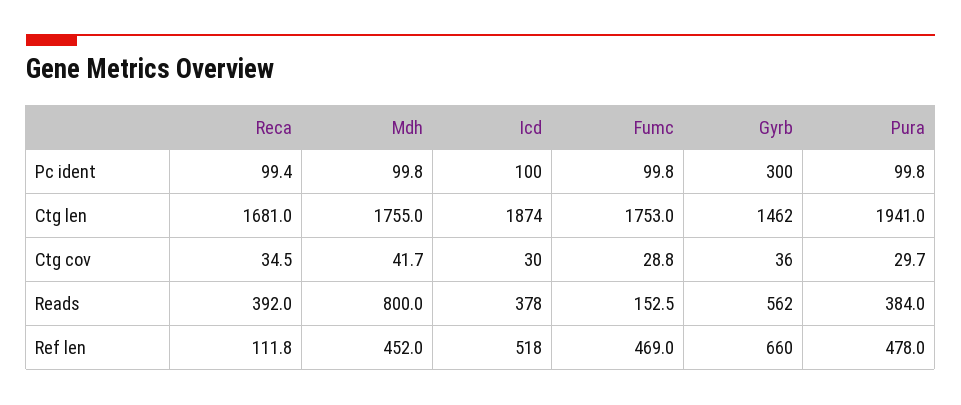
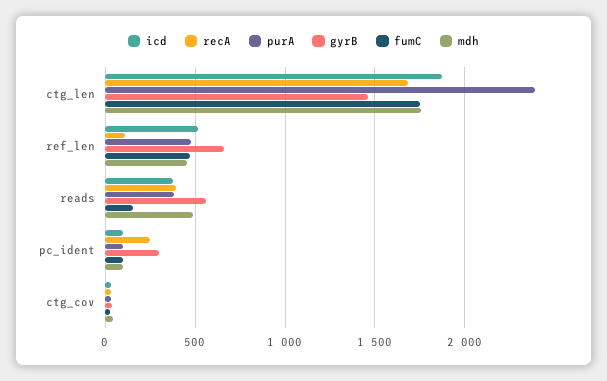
Reca, Pc ident: 99.4 -> 250
Pura, Ctg len: 1941 -> 2400
Mdh, Reads: 800 -> 500

